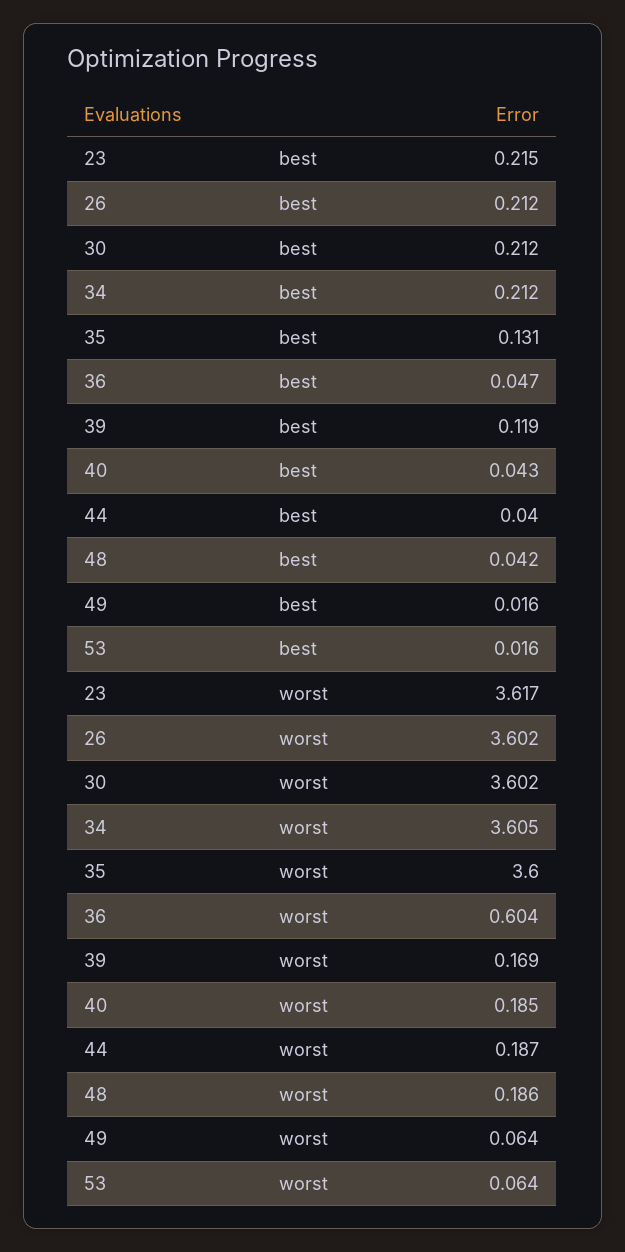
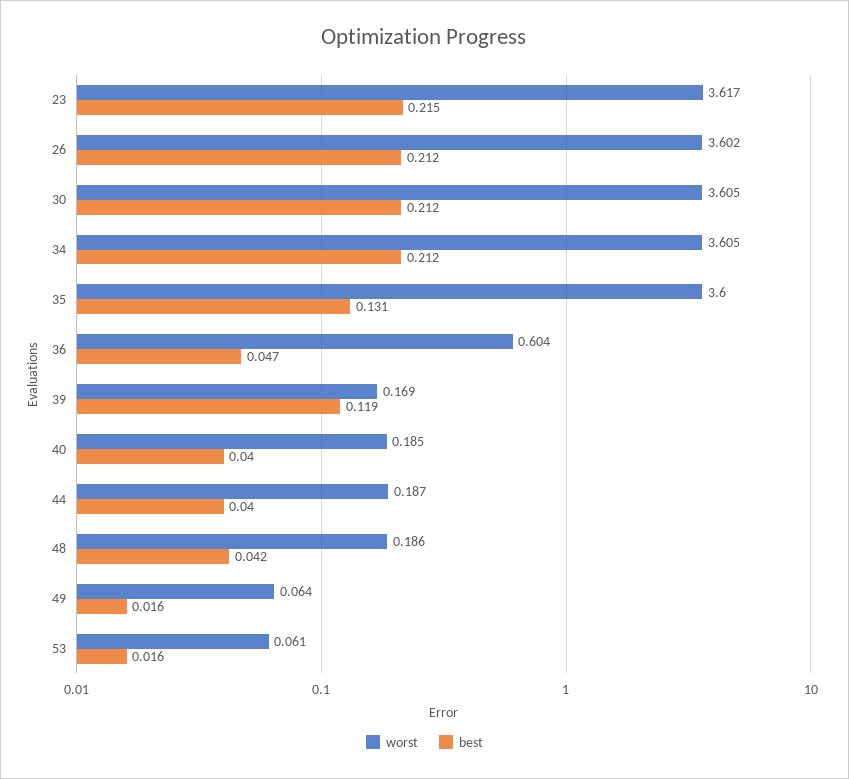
best, 40: 0.043 -> 0.04
worst, 30: 3.602 -> 3.605
worst, 53: 0.064 -> 0.061

